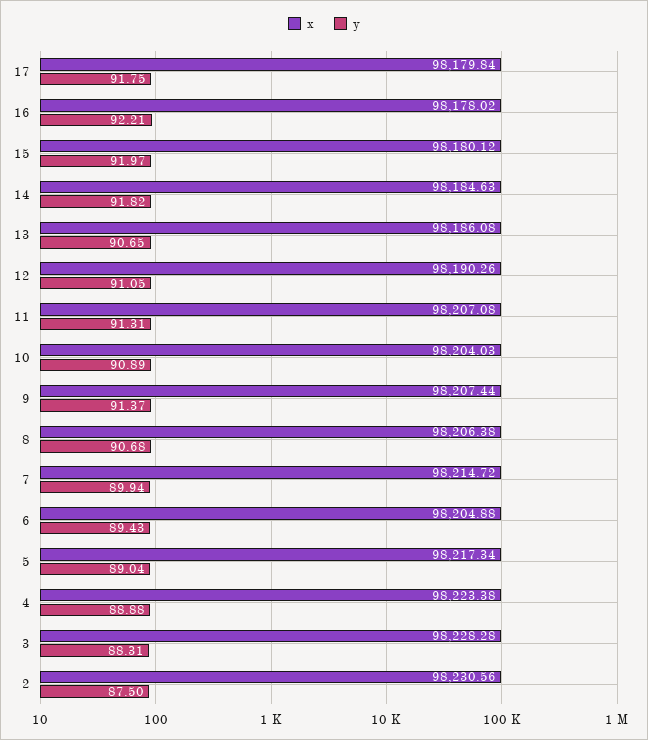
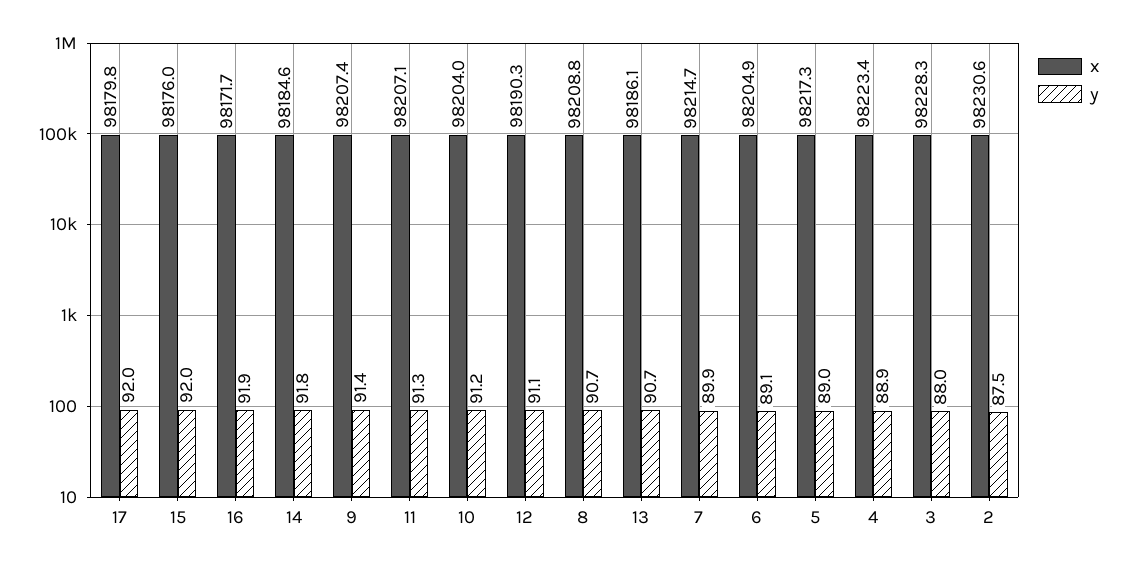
y, 17: 91.75 -> 92
x, 16: 98178.02 -> 98171.7
y, 16: 92.21 -> 91.9
x, 15: 98180.12 -> 98176
y, 10: 90.89 -> 91.2
x, 8: 98206.38 -> 98208.8
y, 6: 89.43 -> 89.1
y, 3: 88.31 -> 88

